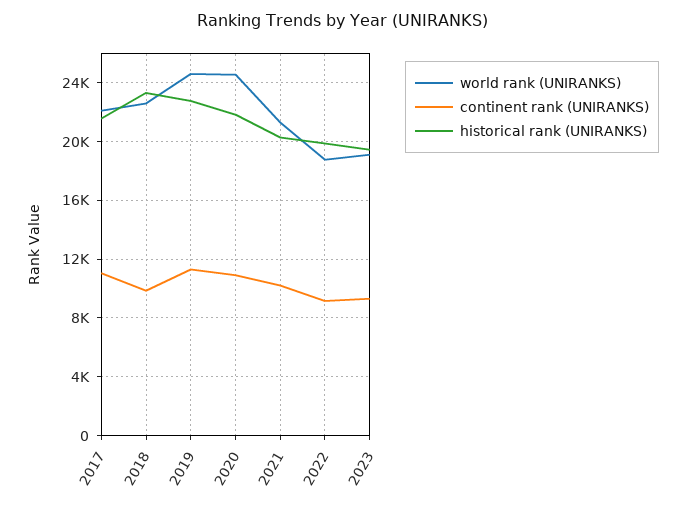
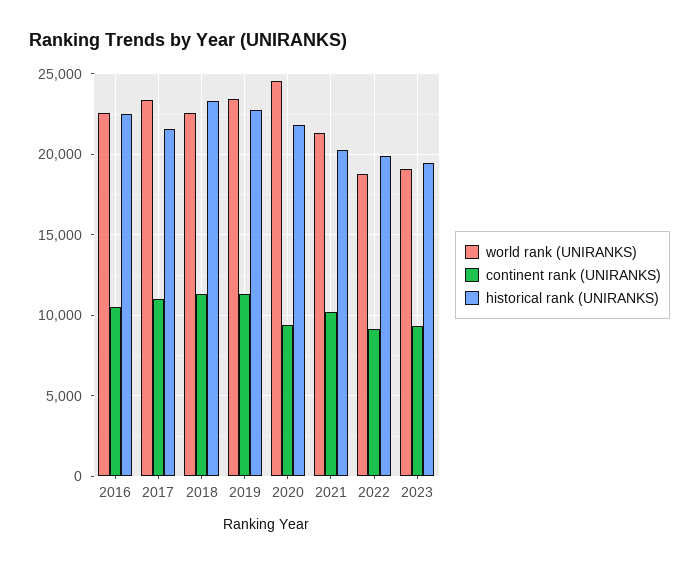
world rank (UNIRANKS), 2017: 22000 -> 23500
continent rank (UNIRANKS), 2018: 10000 -> 11500
world rank (UNIRANKS), 2019: 24500 -> 23500
continent rank (UNIRANKS), 2020: 11000 -> 9500
world rank (UNIRANKS), 2016: none -> 22500
continent rank (UNIRANKS), 2016: none -> 10500
historical rank (UNIRANKS), 2016: none -> 22500

